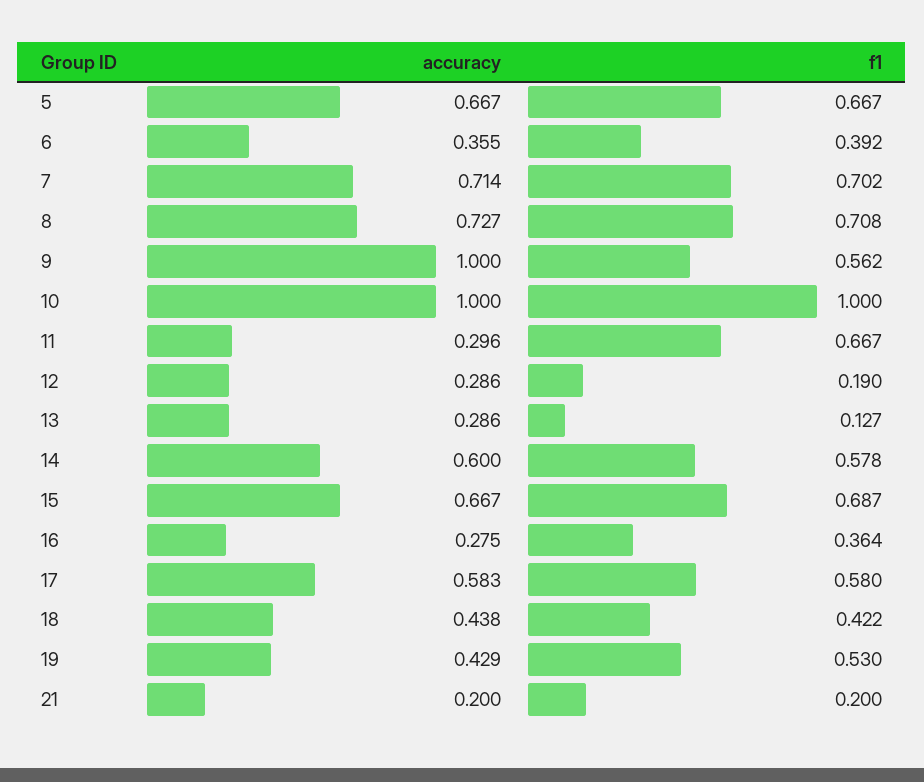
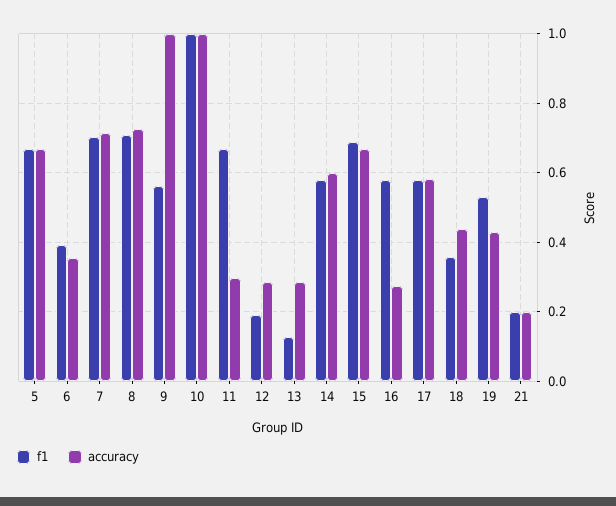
f1, 16: 0.364 -> 0.58
f1, 18: 0.422 -> 0.36

